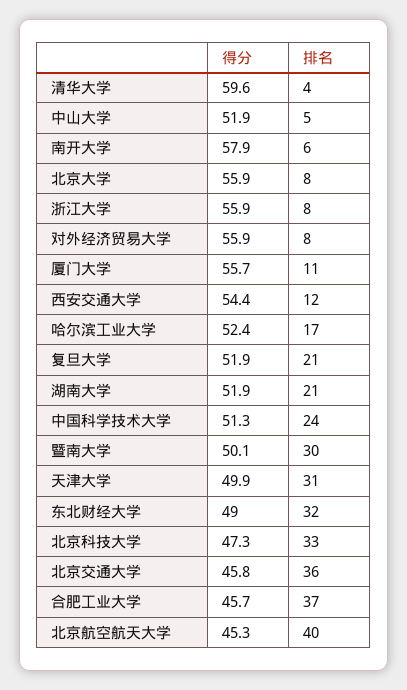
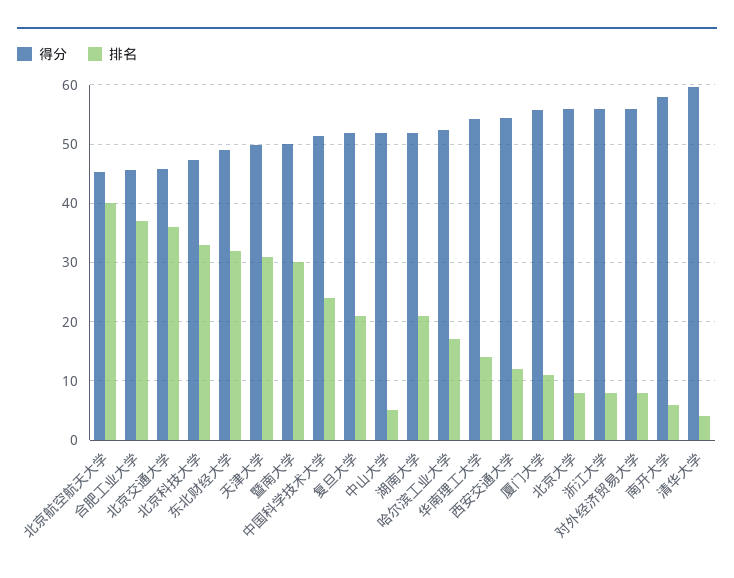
得分, 华南理工大学: none -> 54
排名, 华南理工大学: none -> 14

